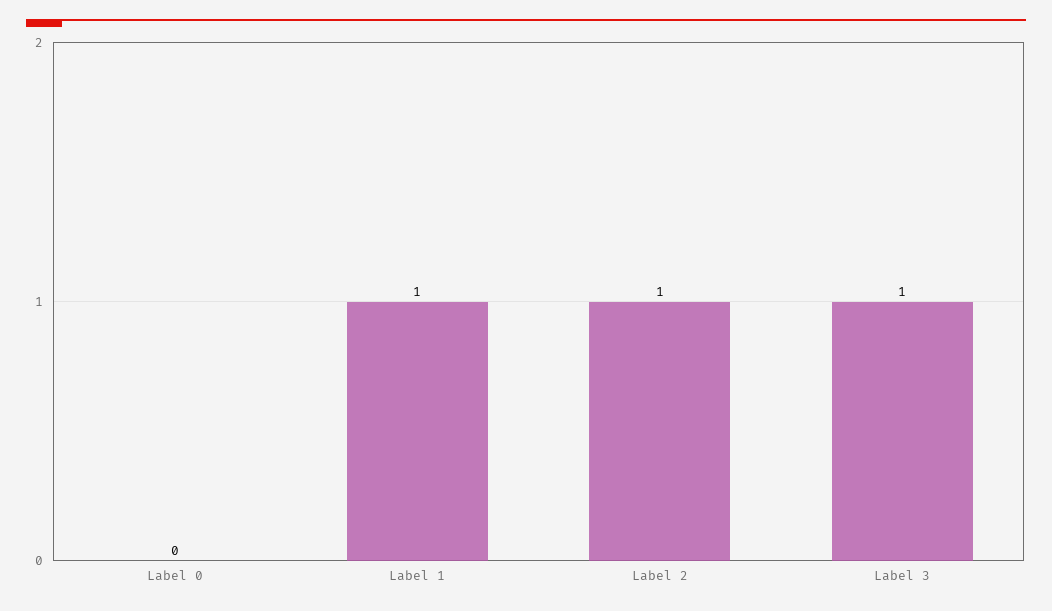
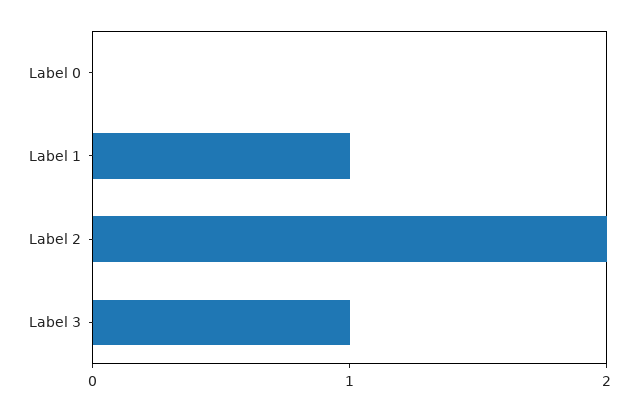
Label 2: 1 -> 2

